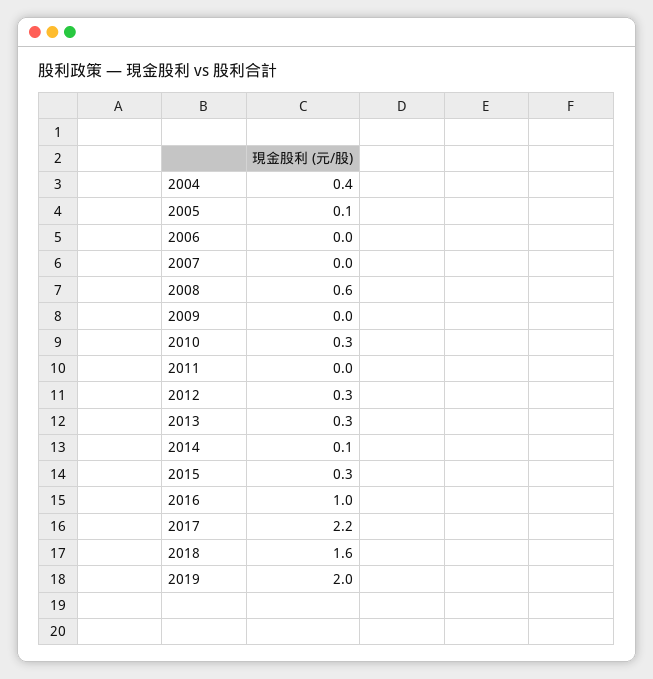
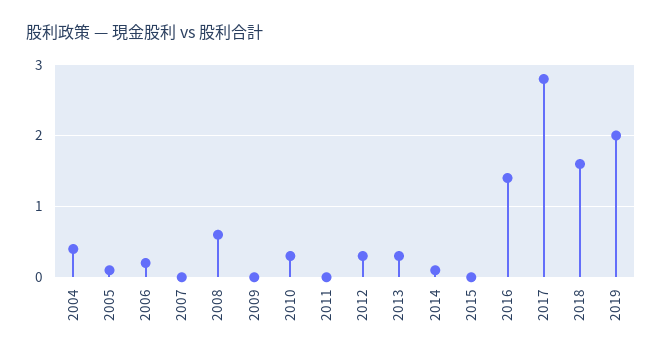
2006: 0 -> 0.2
2015: 0.3 -> 0
2016: 1 -> 1.4
2017: 2.2 -> 2.8

